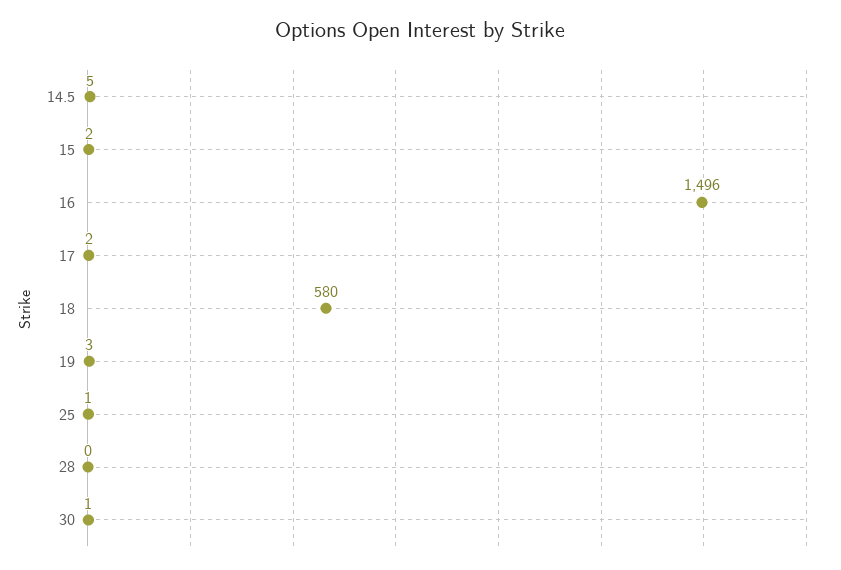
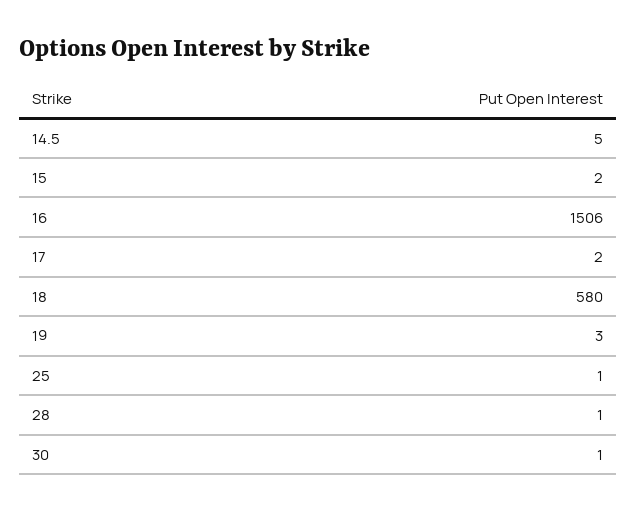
16: 1496 -> 1506
28: 0 -> 1

